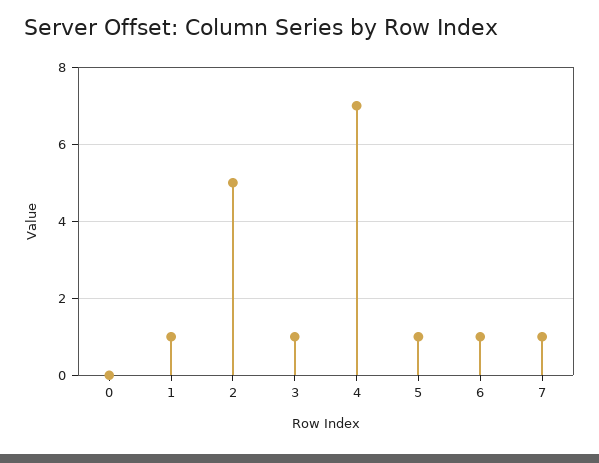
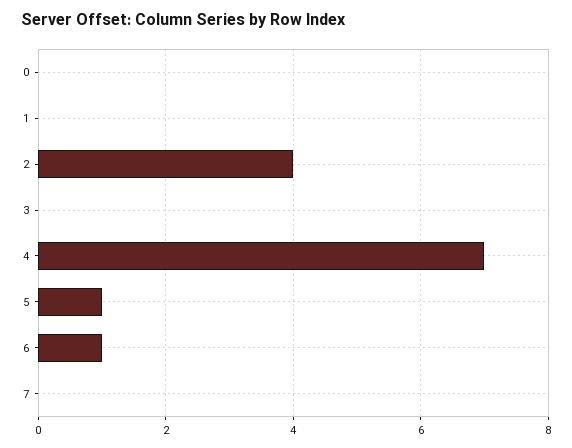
1: 1 -> 0
2: 5 -> 4
3: 1 -> 0
7: 1 -> 0

